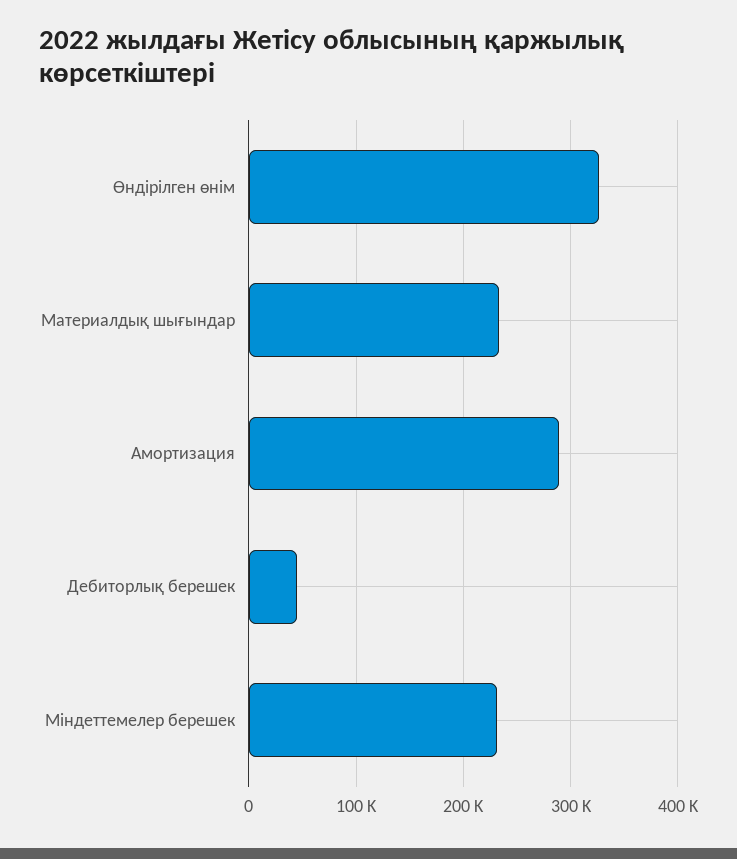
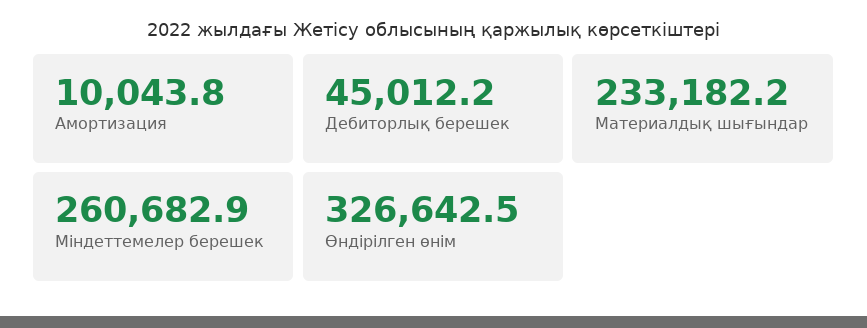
Амортизация: 290000 -> 10043.8
Міндеттемелер берешек: 230000 -> 260682.9

